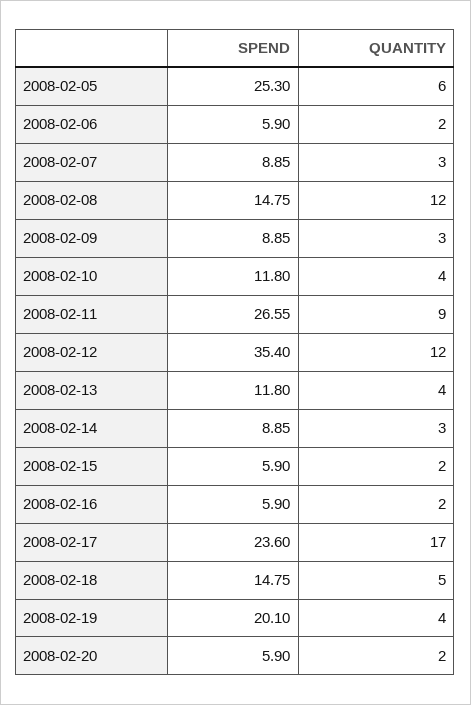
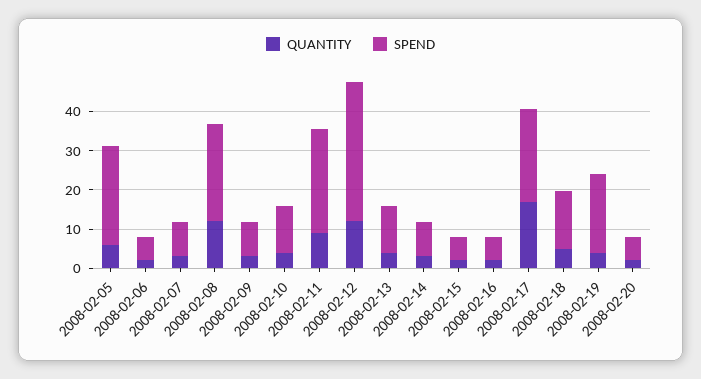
SPEND, 2008-02-08: 14.75 -> 25

